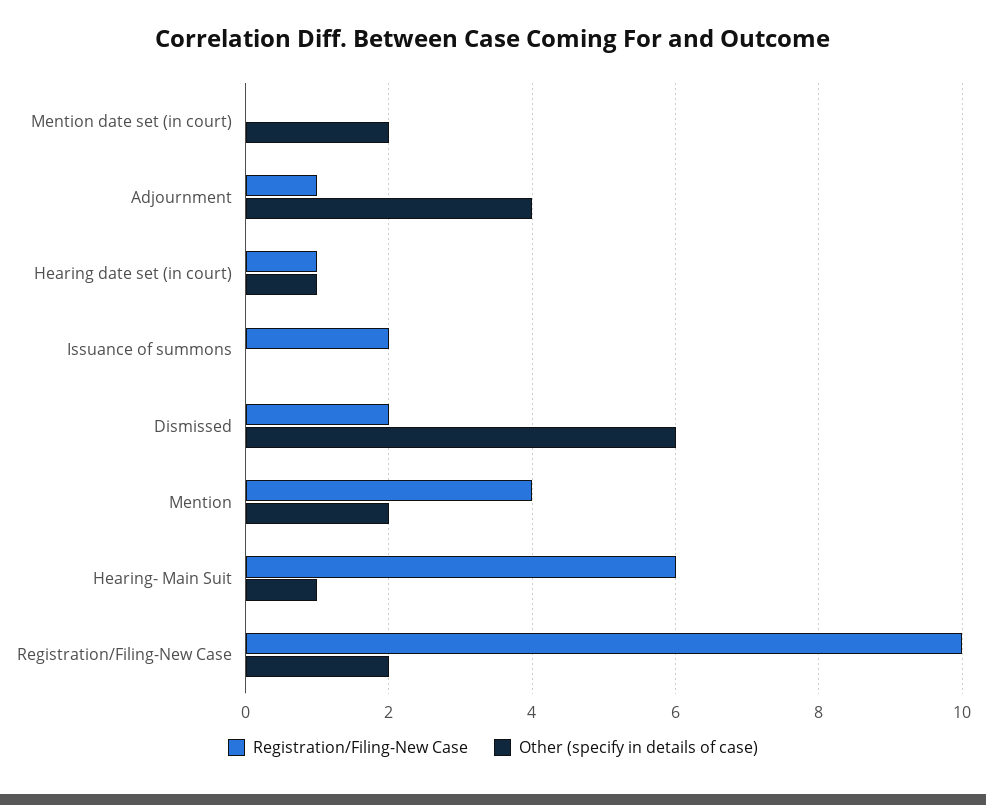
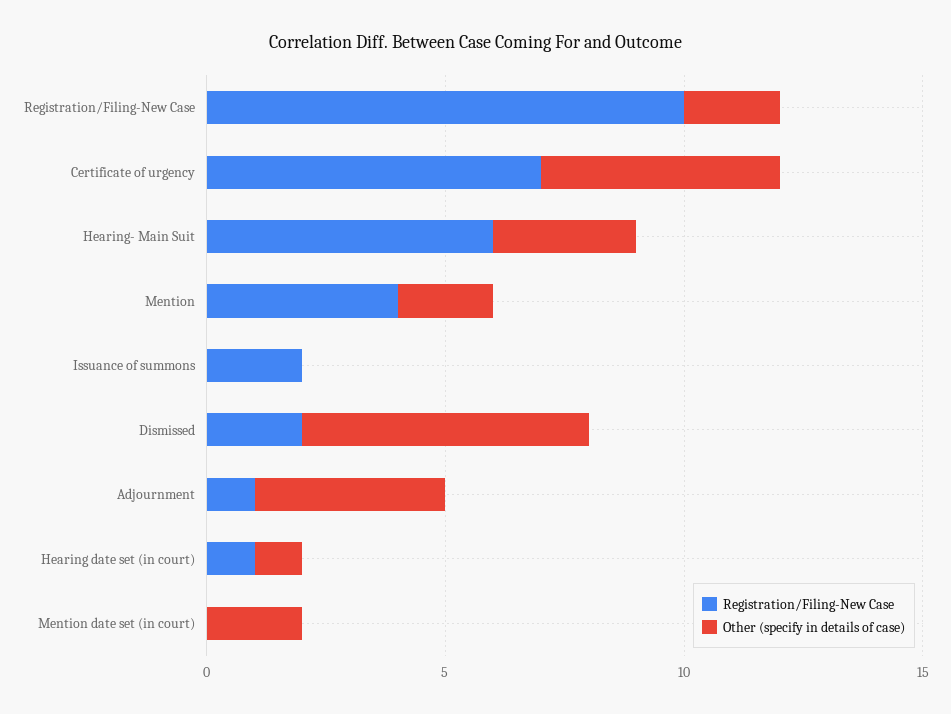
Other (specify in details of case), Hearing- Main Suit: 1 -> 3
Registration/Filing-New Case, Certificate of urgency: none -> 7
Other (specify in details of case), Certificate of urgency: none -> 5

